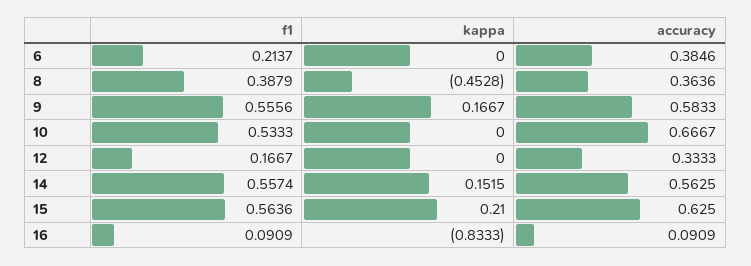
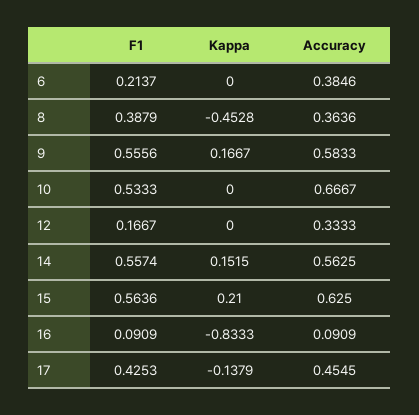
f1, 17: none -> 0.4253
kappa, 17: none -> -0.1379
accuracy, 17: none -> 0.4545

